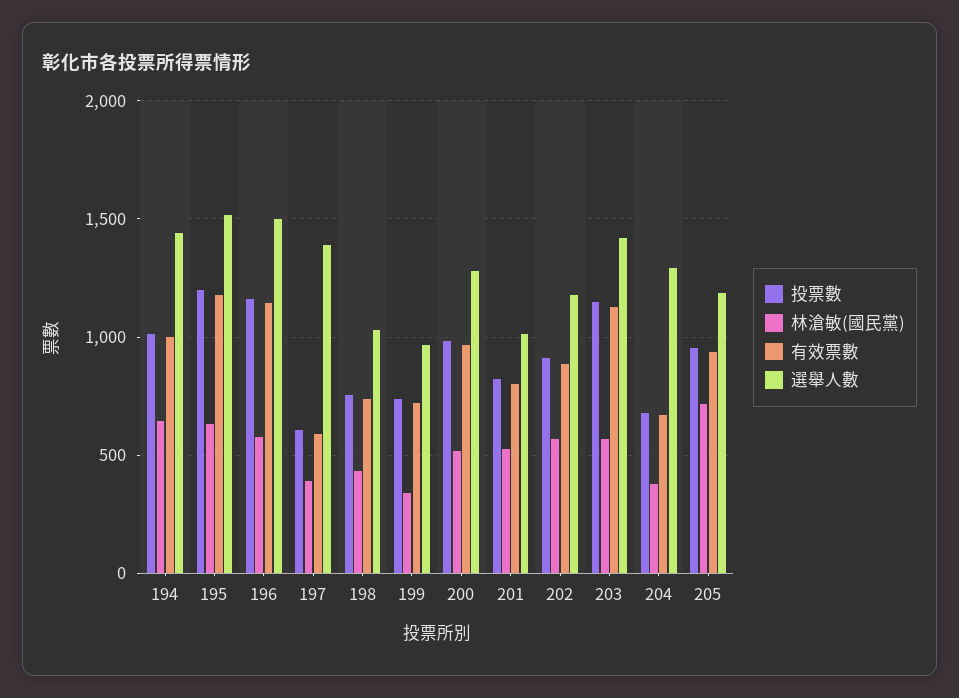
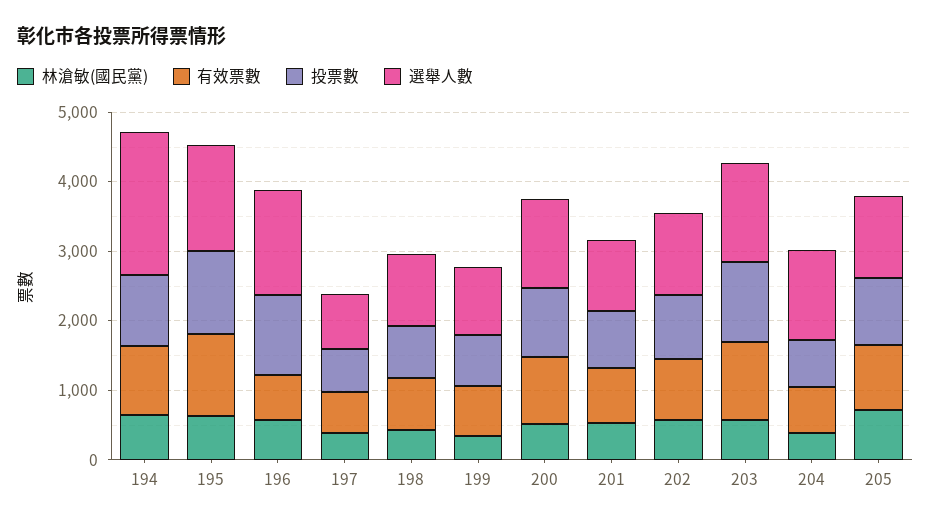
選舉人數, 194: 1450 -> 2000
有效票數, 196: 1150 -> 600
選舉人數, 197: 1400 -> 800

